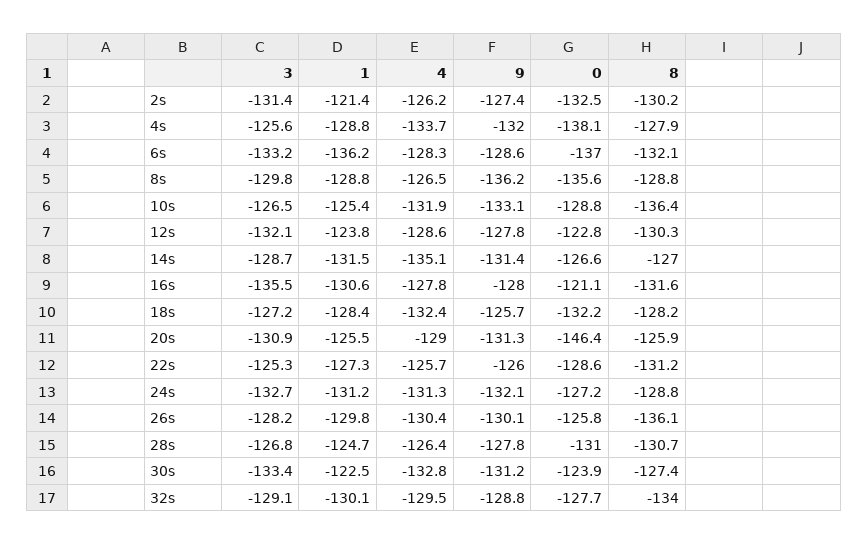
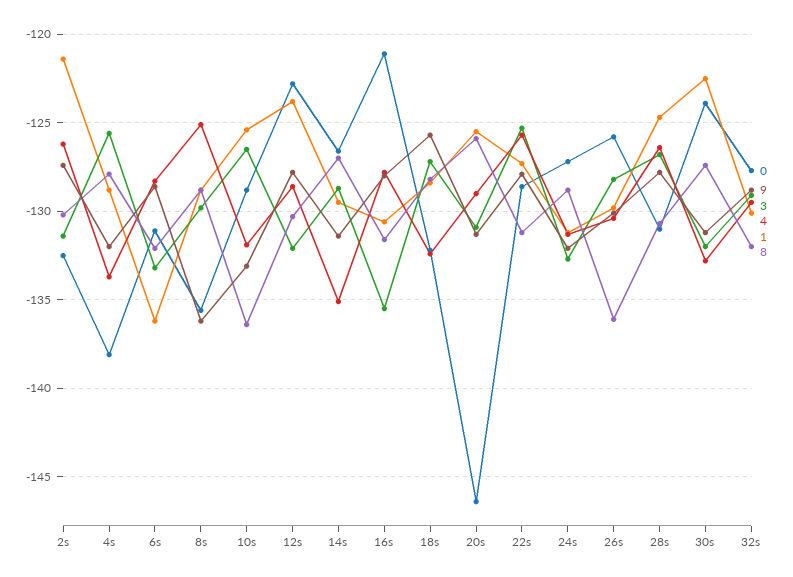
0, 6s: -137 -> -131
4, 8s: -126.5 -> -125
1, 14s: -131.5 -> -129.5
9, 22s: -126 -> -128
3, 30s: -133.4 -> -132
8, 32s: -134 -> -132

